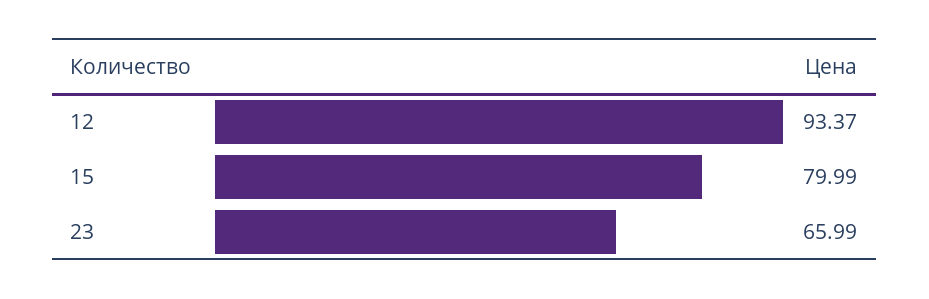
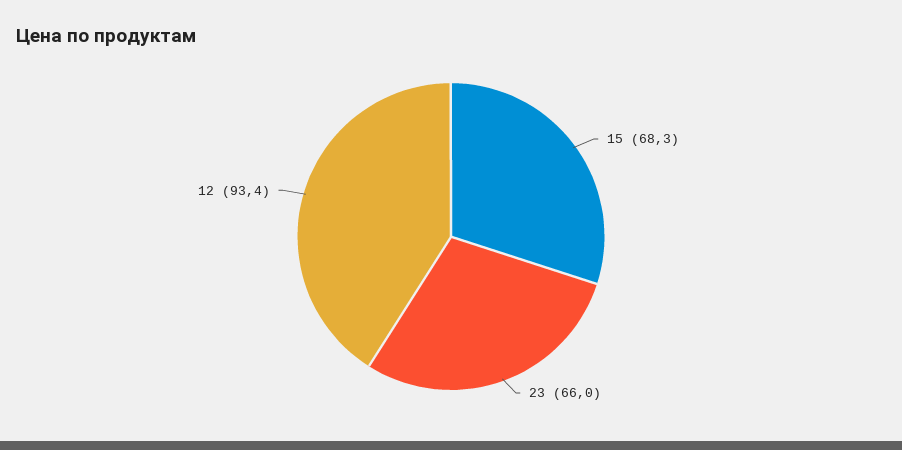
15: 79.99 -> 68.3

